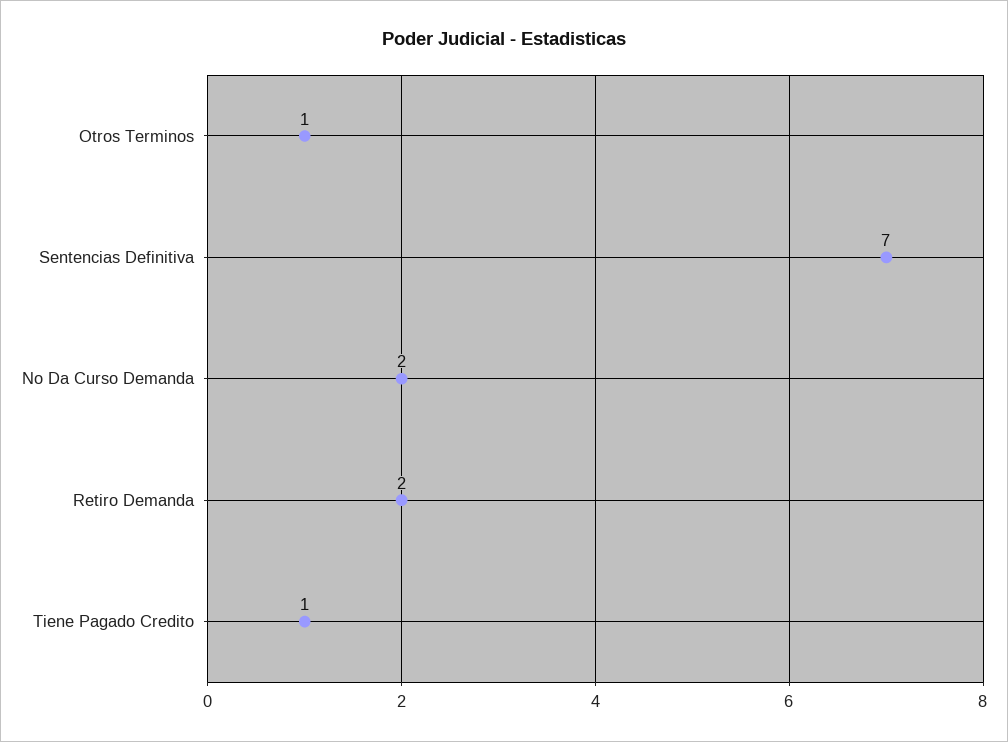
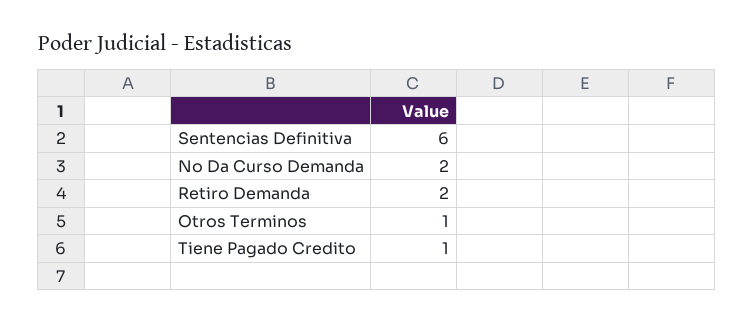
Sentencias Definitiva: 7 -> 6

